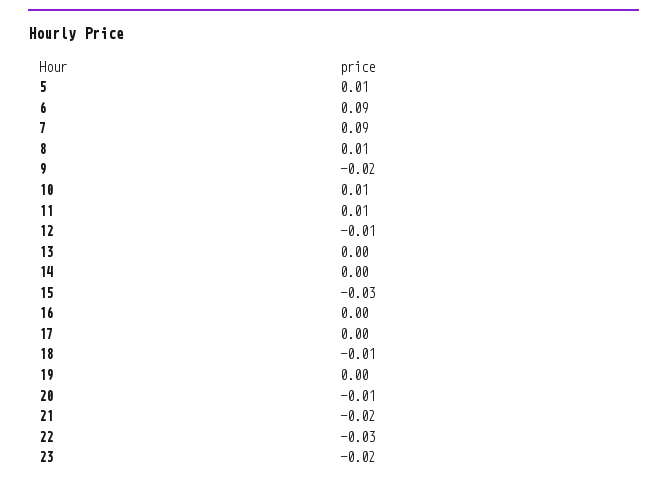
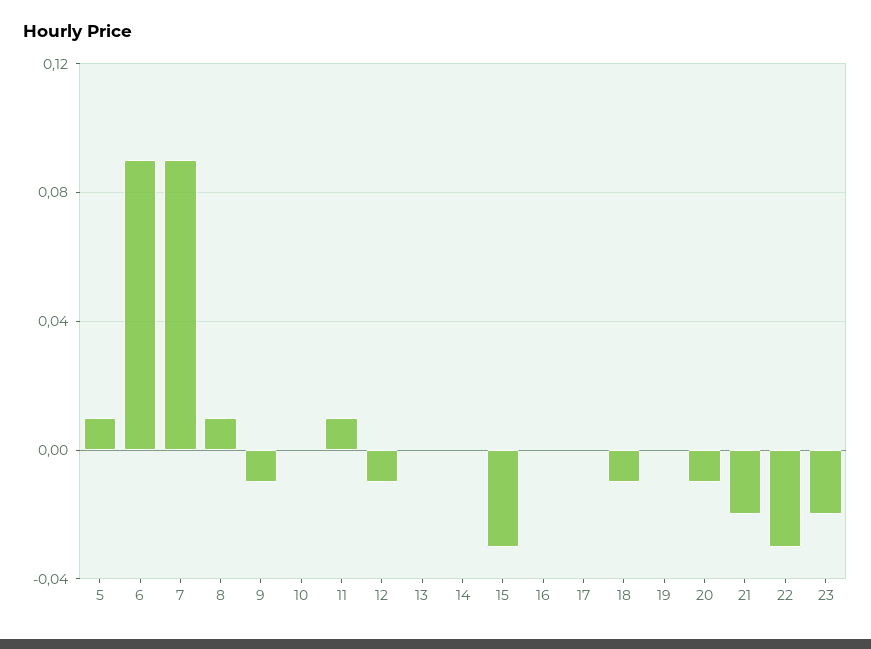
9: -0.02 -> -0.01
10: 0.01 -> 0

